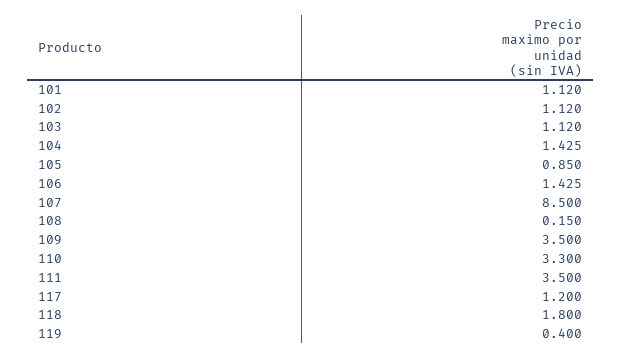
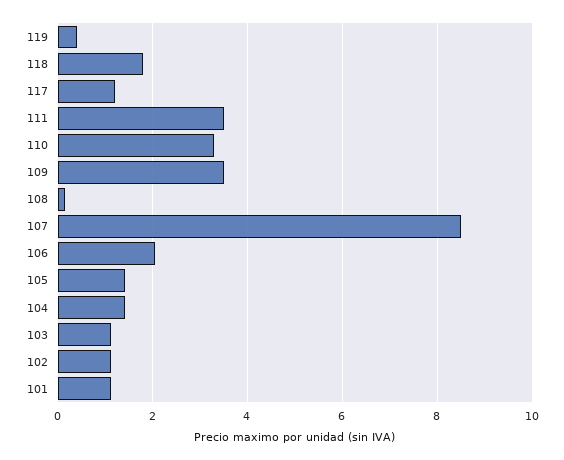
105: 0.85 -> 1.4
106: 1.425 -> 2

